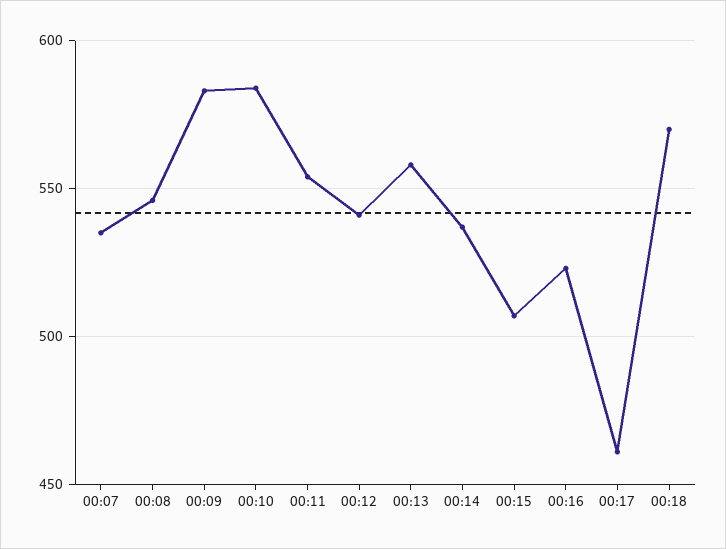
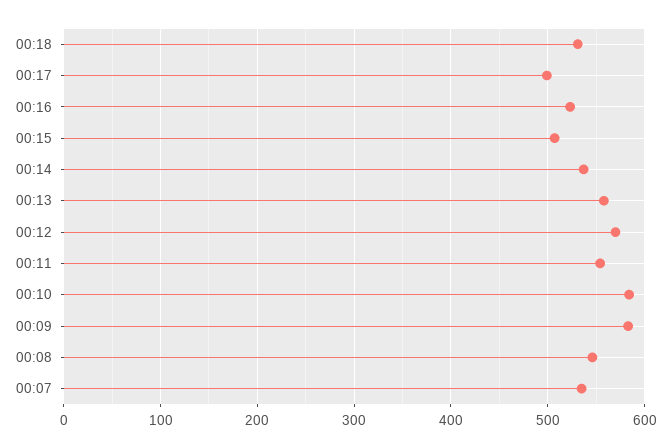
00:12: 540 -> 570
00:17: 460 -> 500
00:18: 570 -> 530

